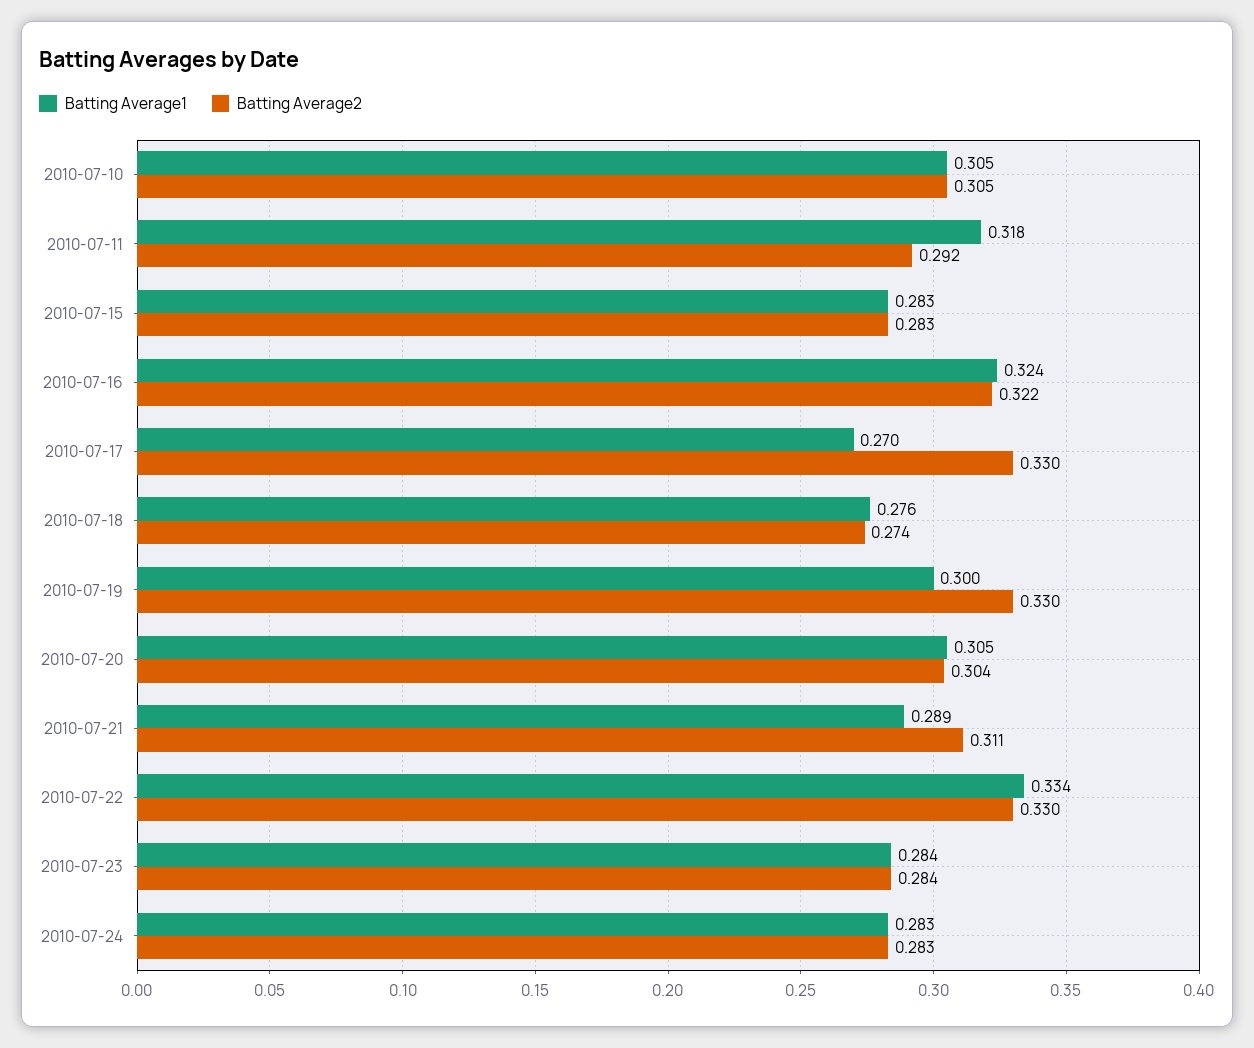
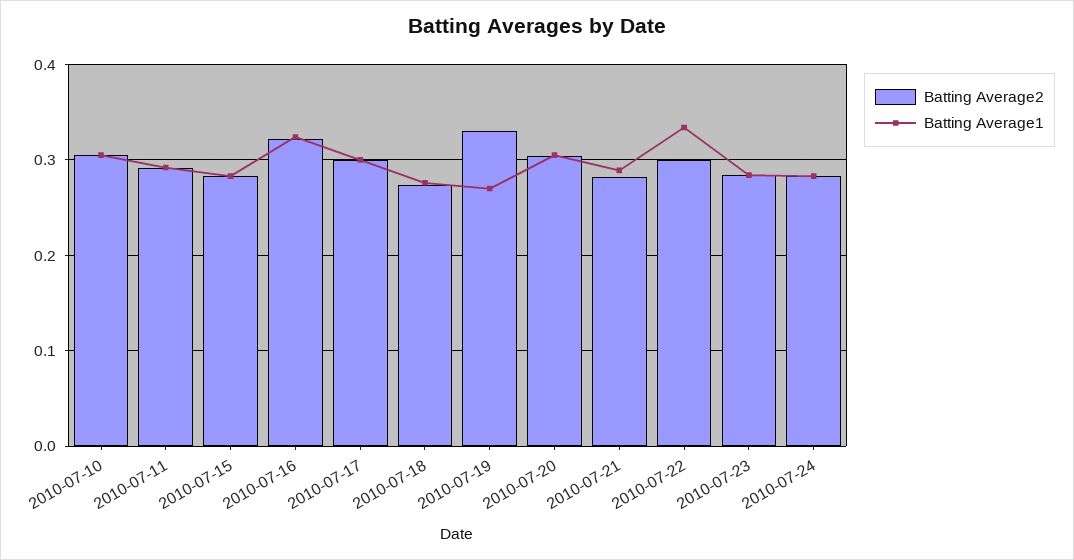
Batting Average1, 2010-07-11: 0.318 -> 0.29
Batting Average1, 2010-07-17: 0.27 -> 0.3
Batting Average2, 2010-07-17: 0.33 -> 0.3
Batting Average1, 2010-07-19: 0.3 -> 0.27
Batting Average2, 2010-07-21: 0.311 -> 0.28
Batting Average2, 2010-07-22: 0.33 -> 0.3

